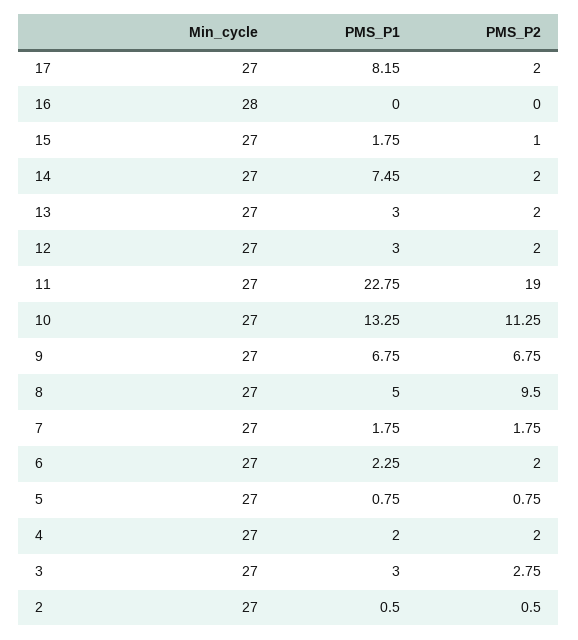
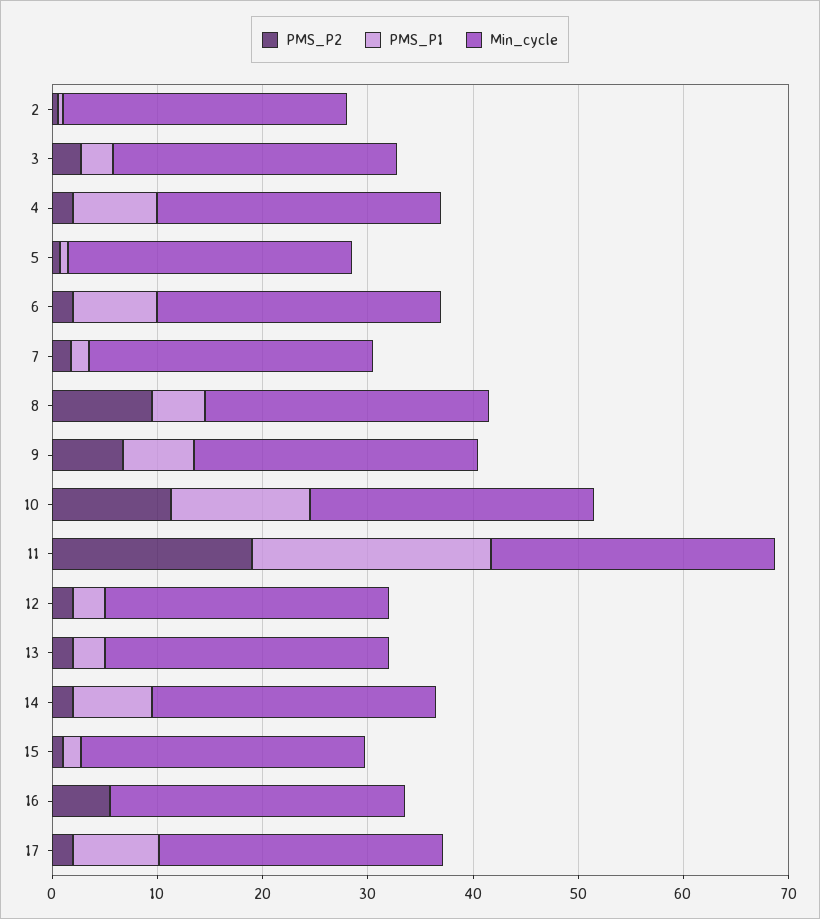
PMS_P2, 16: 0 -> 6
PMS_P1, 6: 2.25 -> 8
PMS_P1, 4: 2 -> 8

